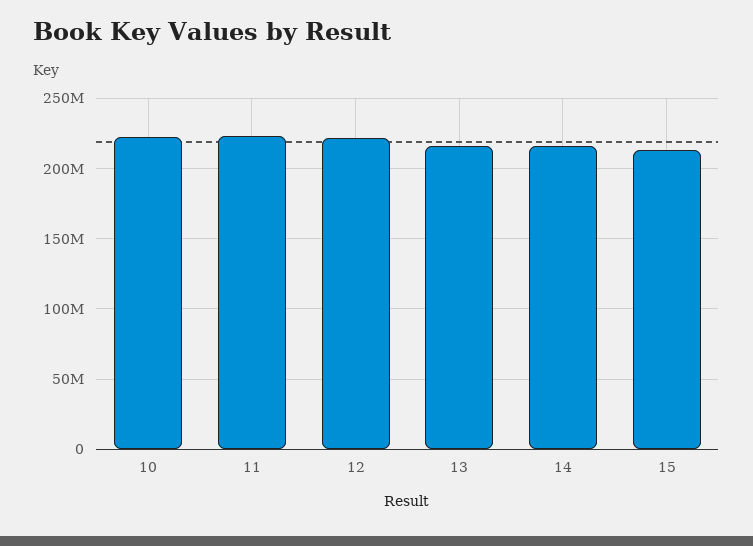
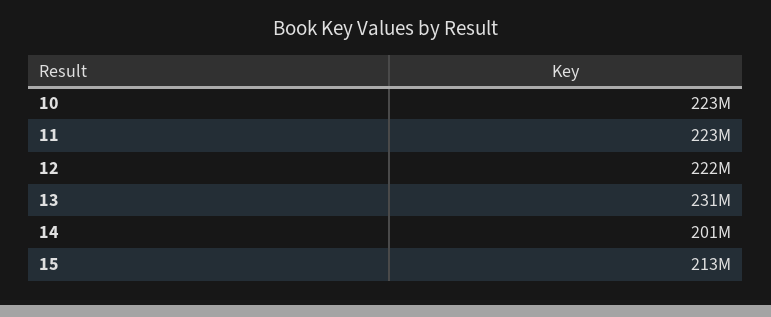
13: 215000000 -> 231000000
14: 215000000 -> 201000000

